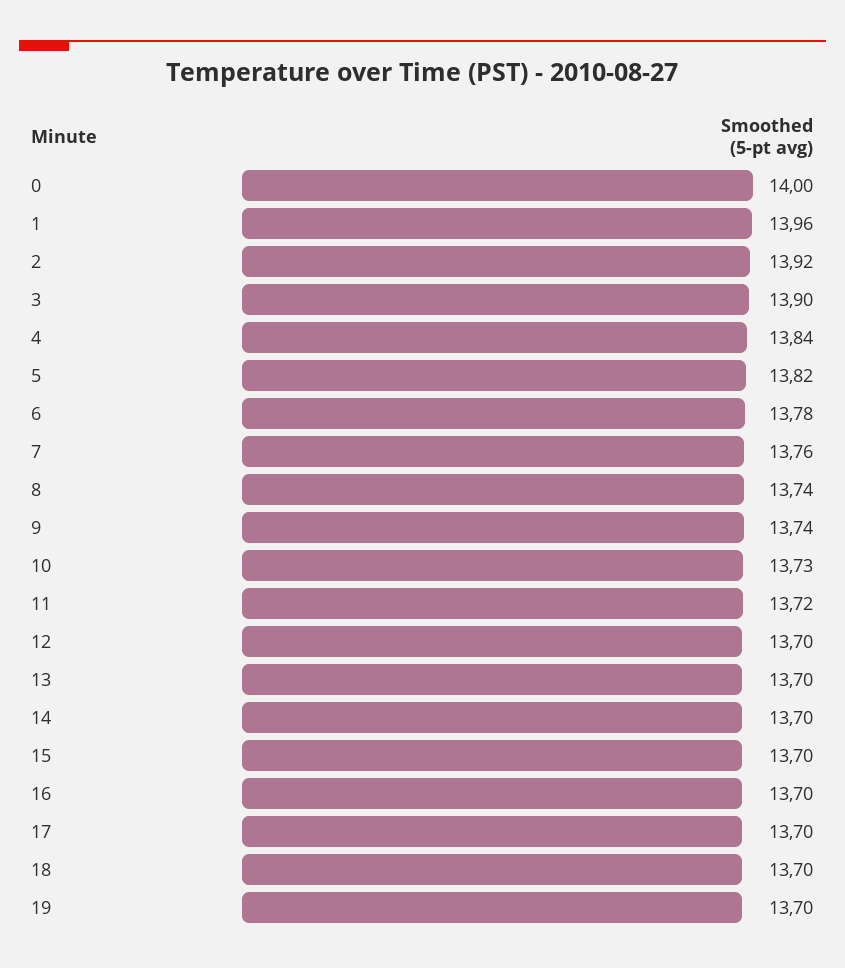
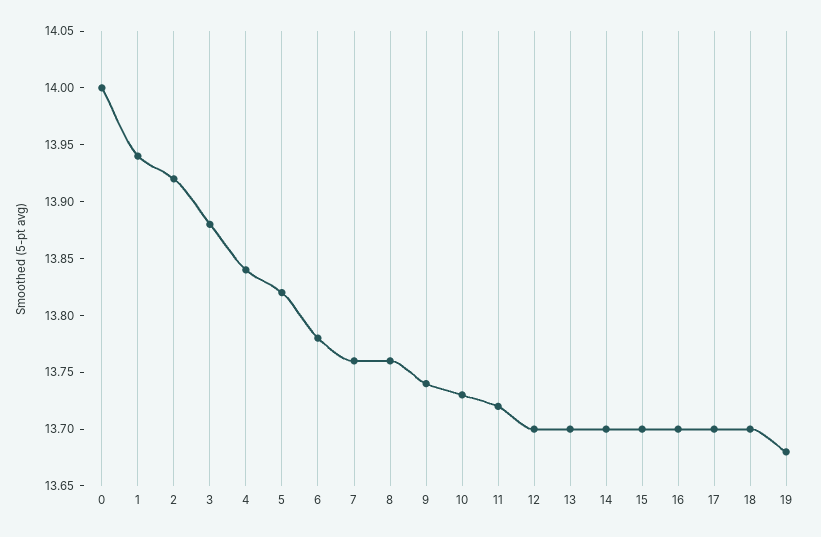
1: 13.96 -> 13.94
3: 13.9 -> 13.88
8: 13.74 -> 13.76
19: 13.7 -> 13.68

